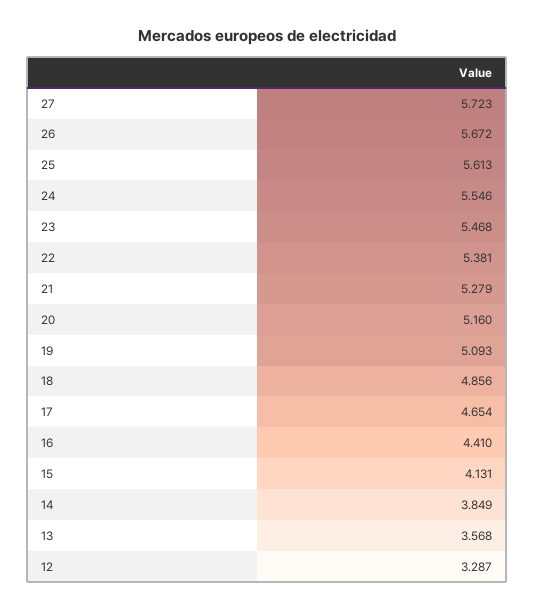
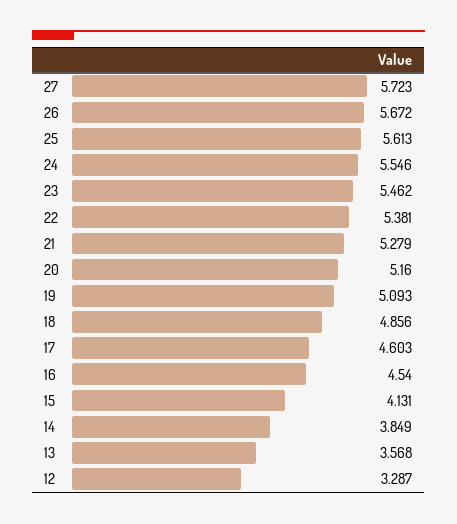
23: 5.468 -> 5.462
17: 4.654 -> 4.603
16: 4.41 -> 4.54

